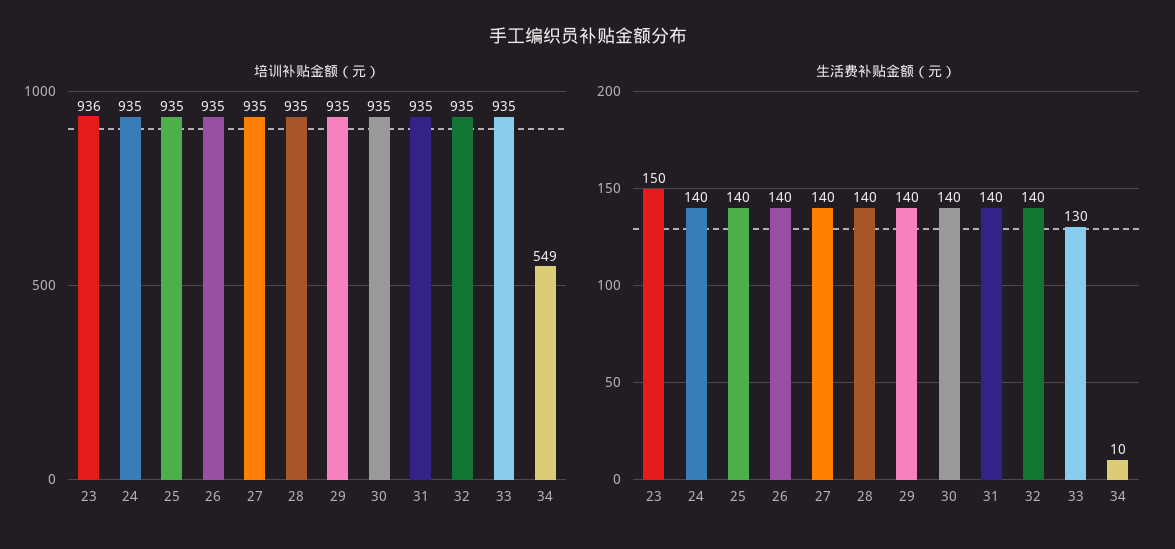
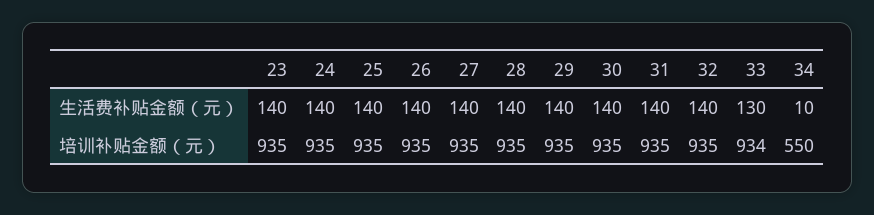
培训补贴金额（元）, 23: 936 -> 935
培训补贴金额（元）, 33: 935 -> 934
培训补贴金额（元）, 34: 549 -> 550
生活费补贴金额（元）, 23: 150 -> 140

